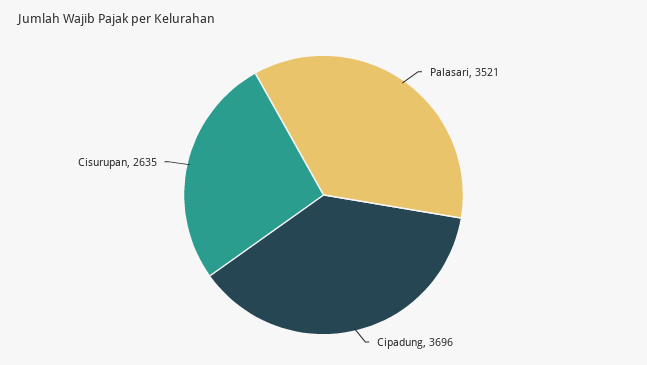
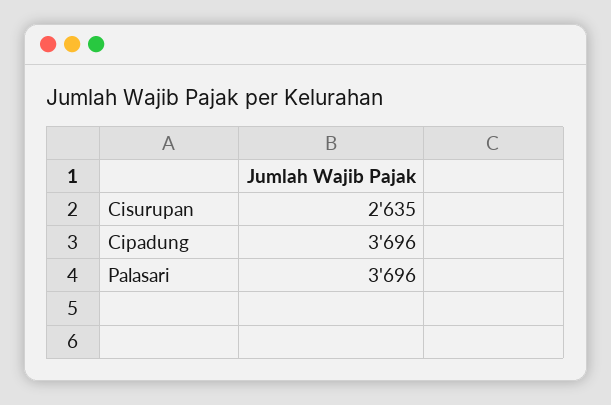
Palasari: 3521 -> 3696

